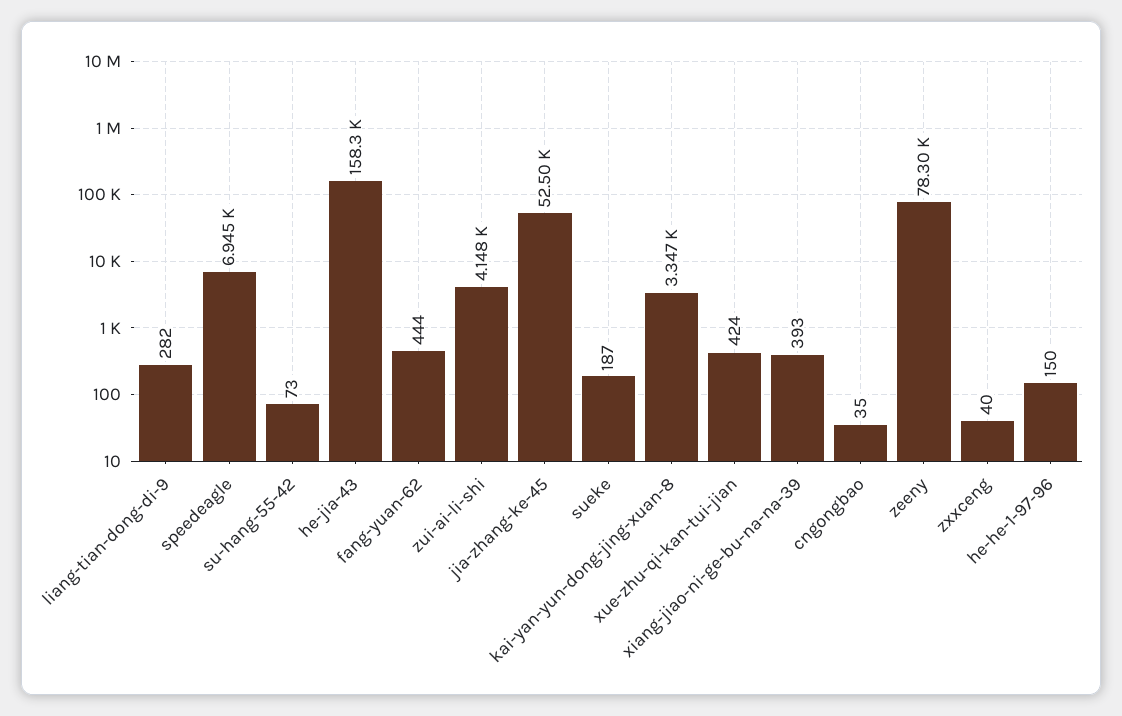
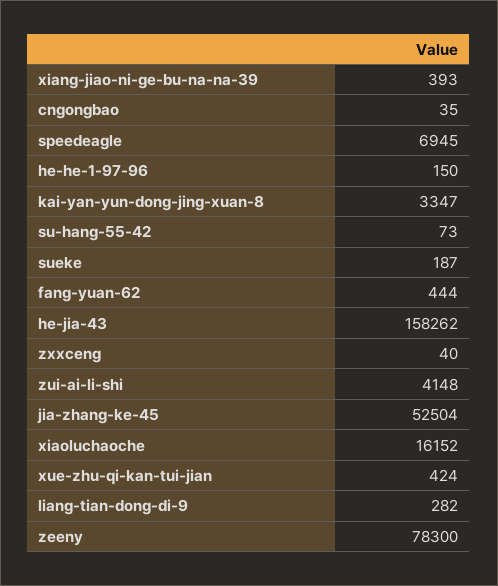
xiaoluchaoche: none -> 16152

